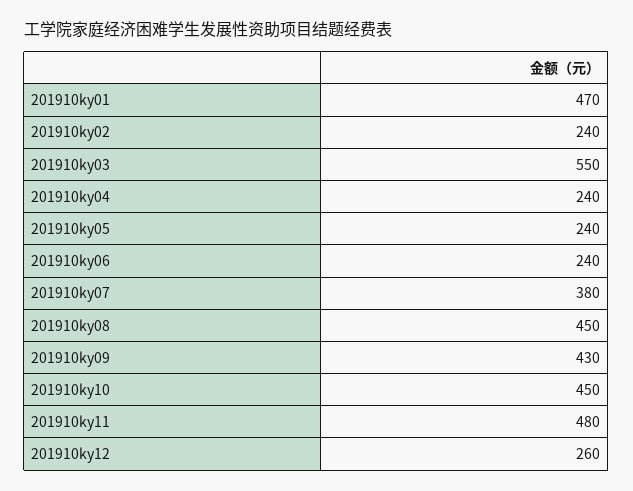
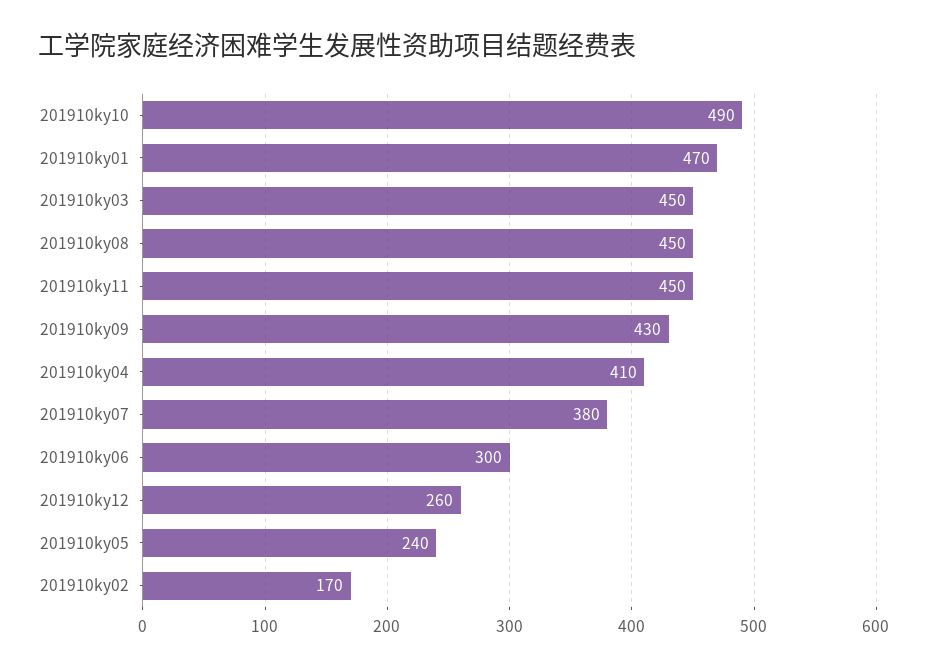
201910ky02: 240 -> 170
201910ky03: 550 -> 450
201910ky04: 240 -> 410
201910ky06: 240 -> 300
201910ky10: 450 -> 490
201910ky11: 480 -> 450

